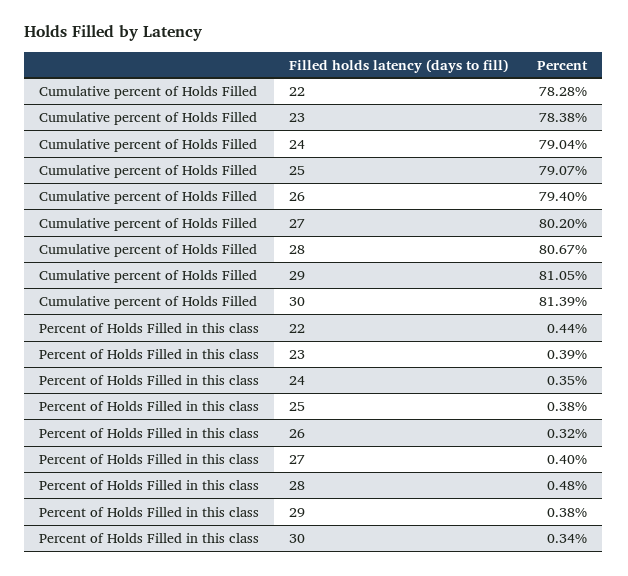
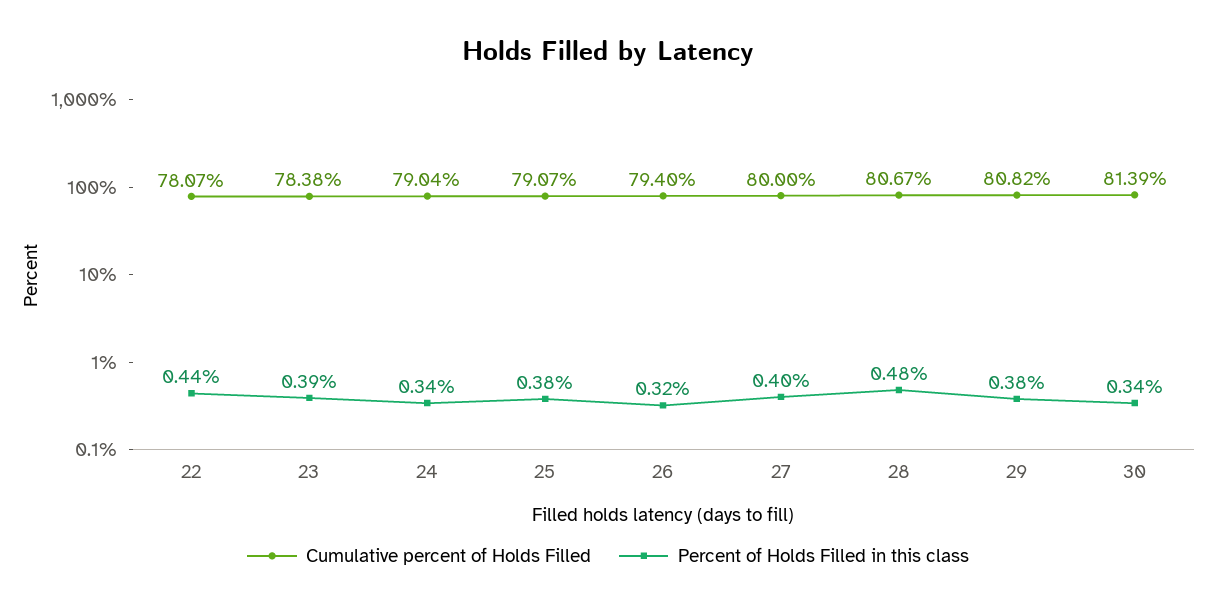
Cumulative percent of Holds Filled, 22: 78.28 -> 78.07
Cumulative percent of Holds Filled, 27: 80.2 -> 80
Cumulative percent of Holds Filled, 29: 81.05 -> 80.82
Percent of Holds Filled in this class, 24: 0.35 -> 0.34

